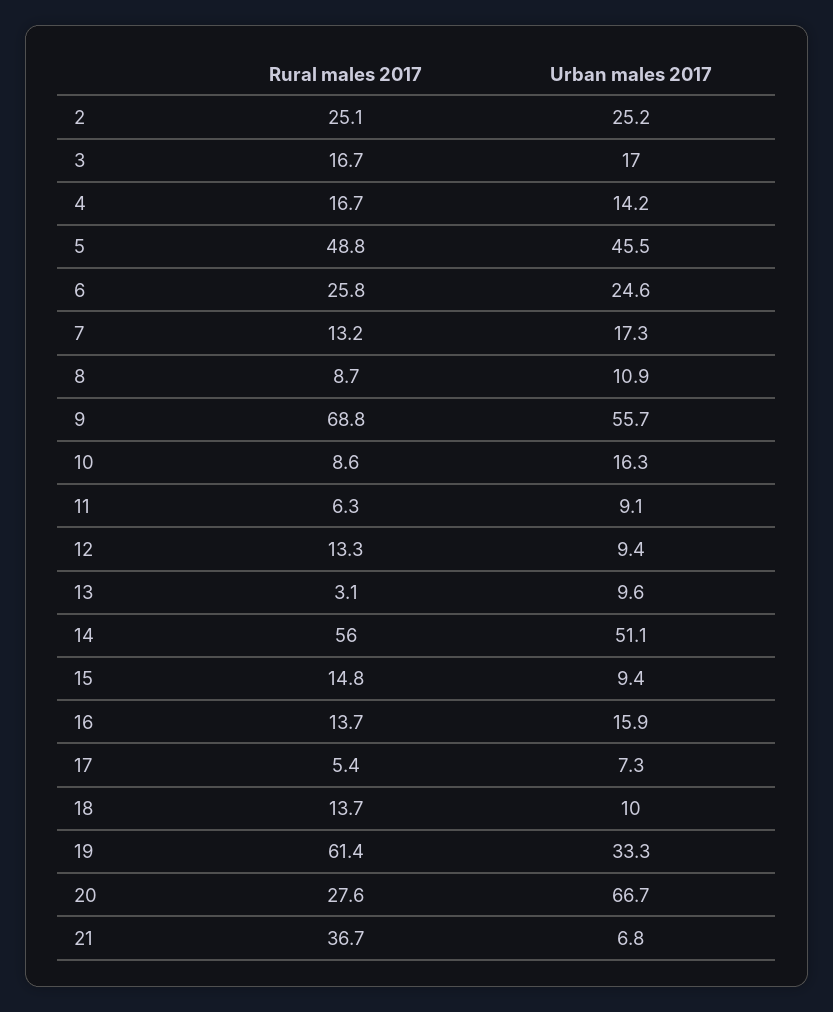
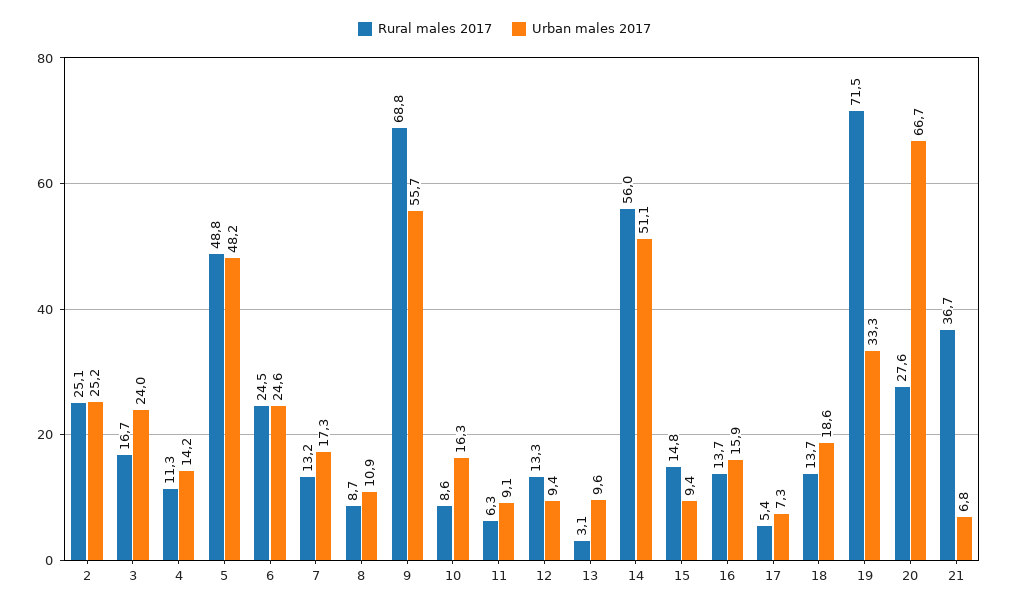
Urban males 2017, 3: 17 -> 24
Rural males 2017, 4: 16.7 -> 11.3
Urban males 2017, 5: 45.5 -> 48.2
Rural males 2017, 6: 25.8 -> 24.5
Urban males 2017, 18: 10 -> 18.6
Rural males 2017, 19: 61.4 -> 71.5

